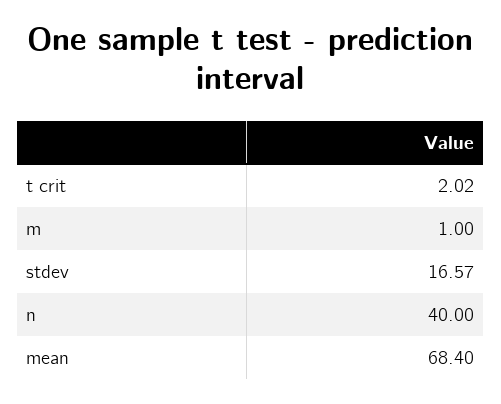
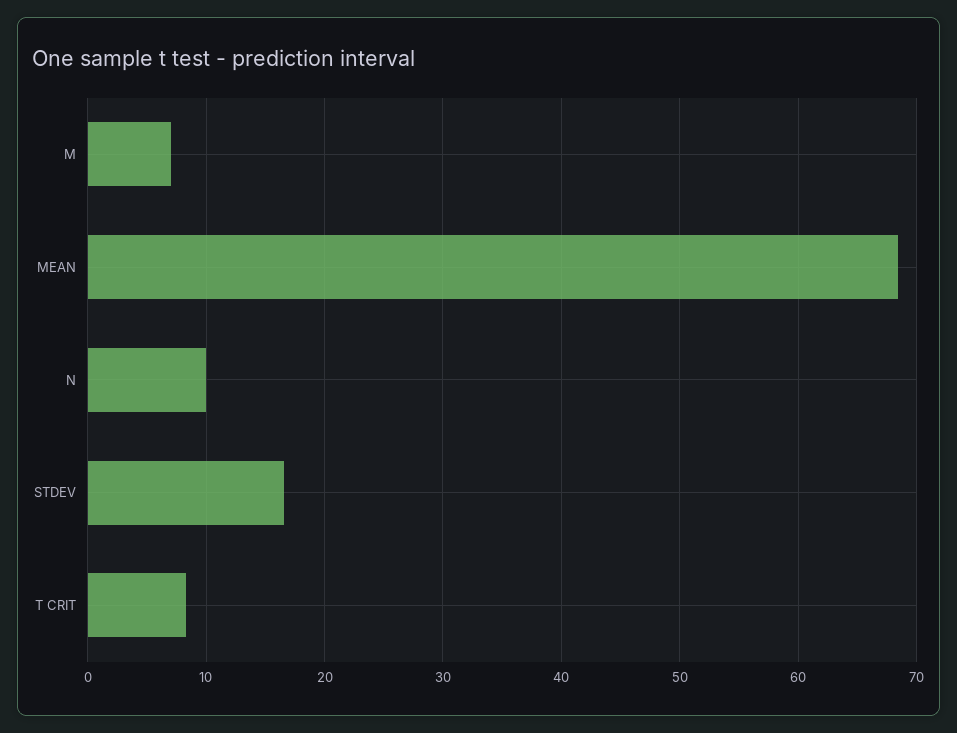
t crit: 2.02 -> 8
m: 1 -> 7
n: 40 -> 10

